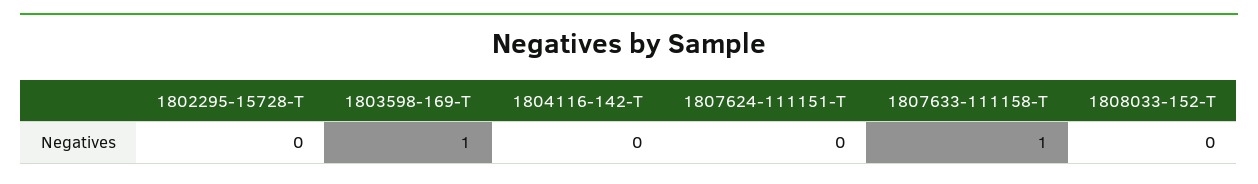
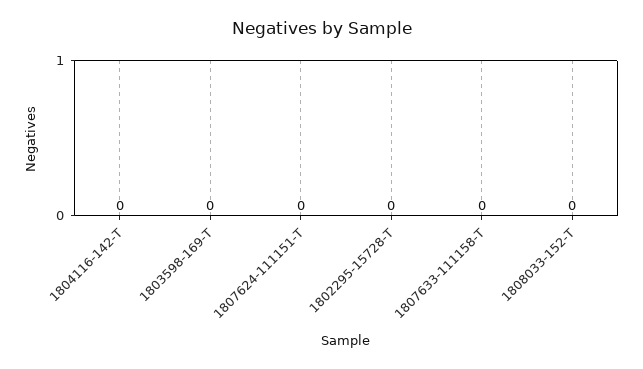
1803598-169-T: 1 -> 0
1807633-111158-T: 1 -> 0

